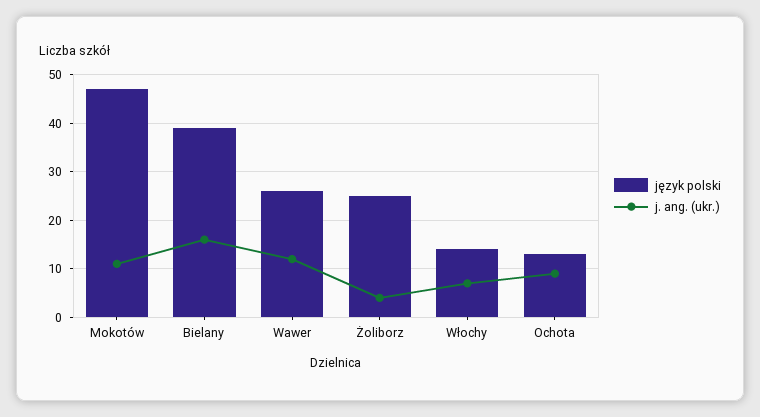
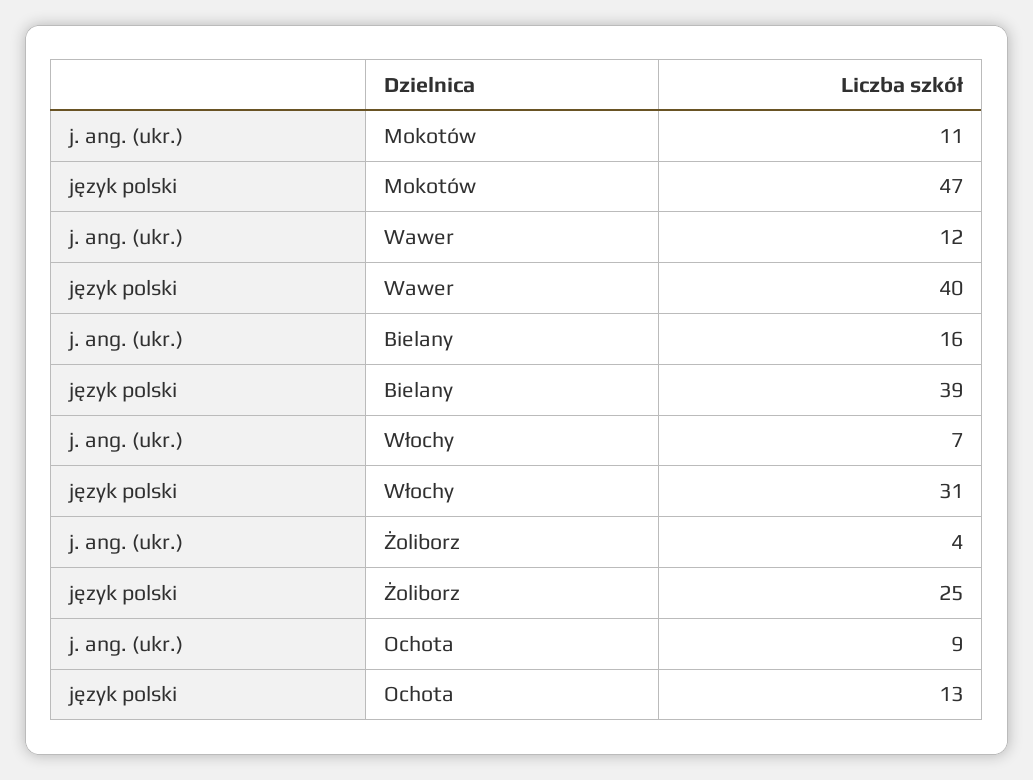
język polski, Wawer: 25 -> 40
język polski, Włochy: 15 -> 31

